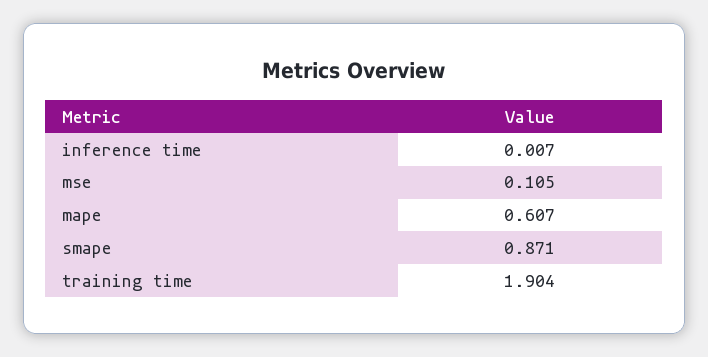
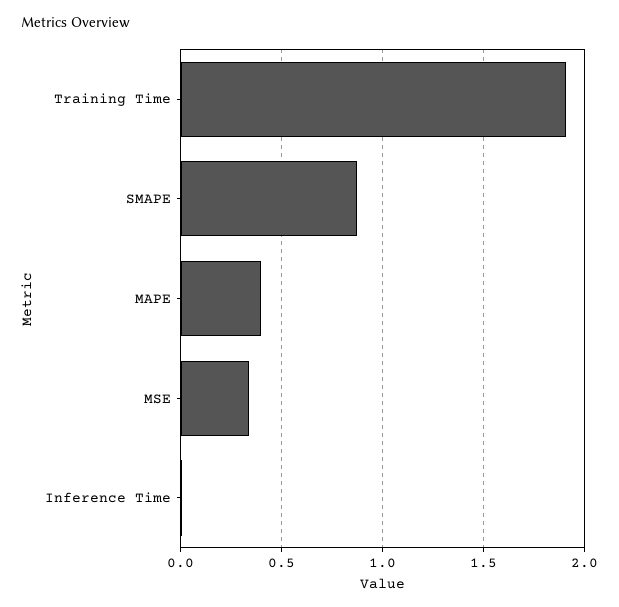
mse: 0.105 -> 0.35
mape: 0.607 -> 0.4

